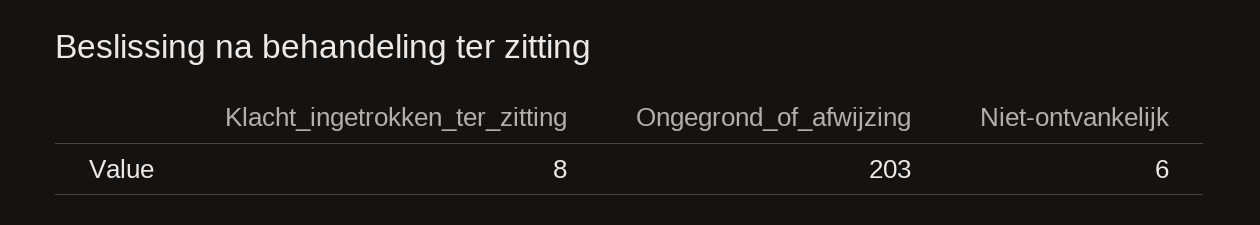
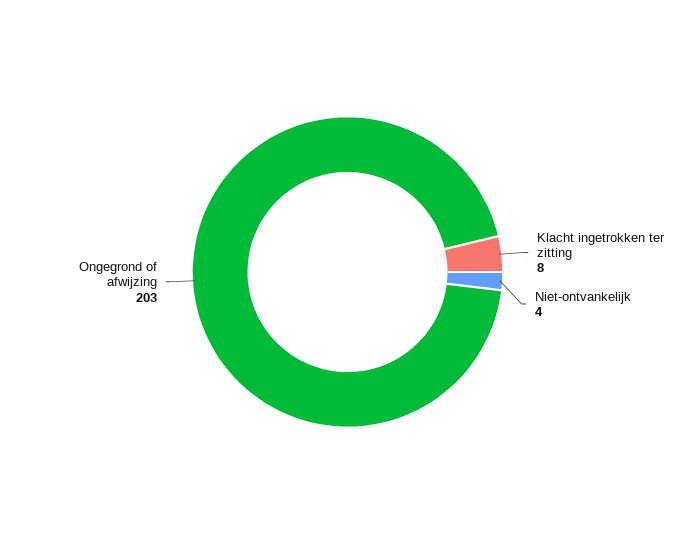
Niet-ontvankelijk: 6 -> 4

